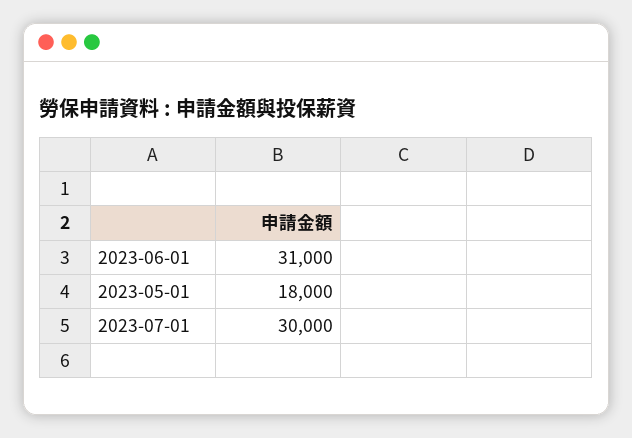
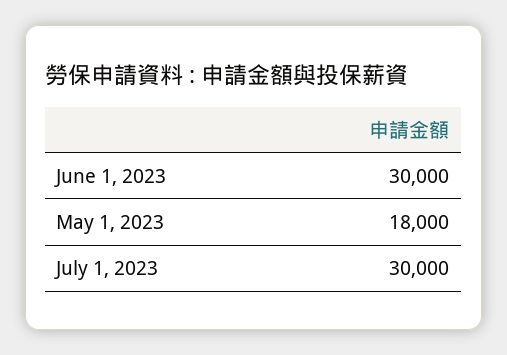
2023-06-01: 31000 -> 30000

